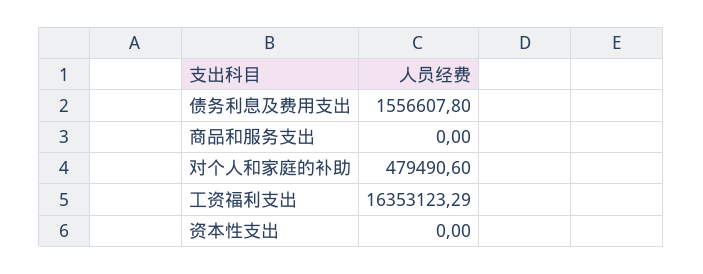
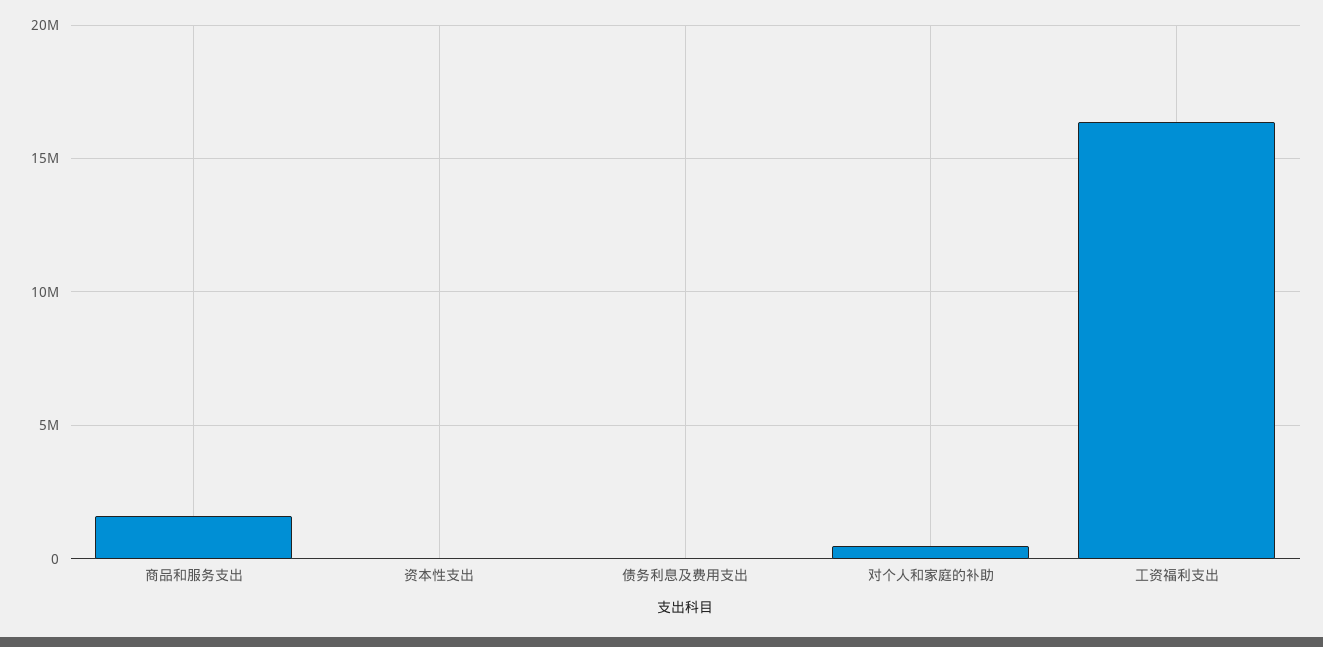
债务利息及费用支出: 1556607.8 -> 0
商品和服务支出: 0 -> 1500000

